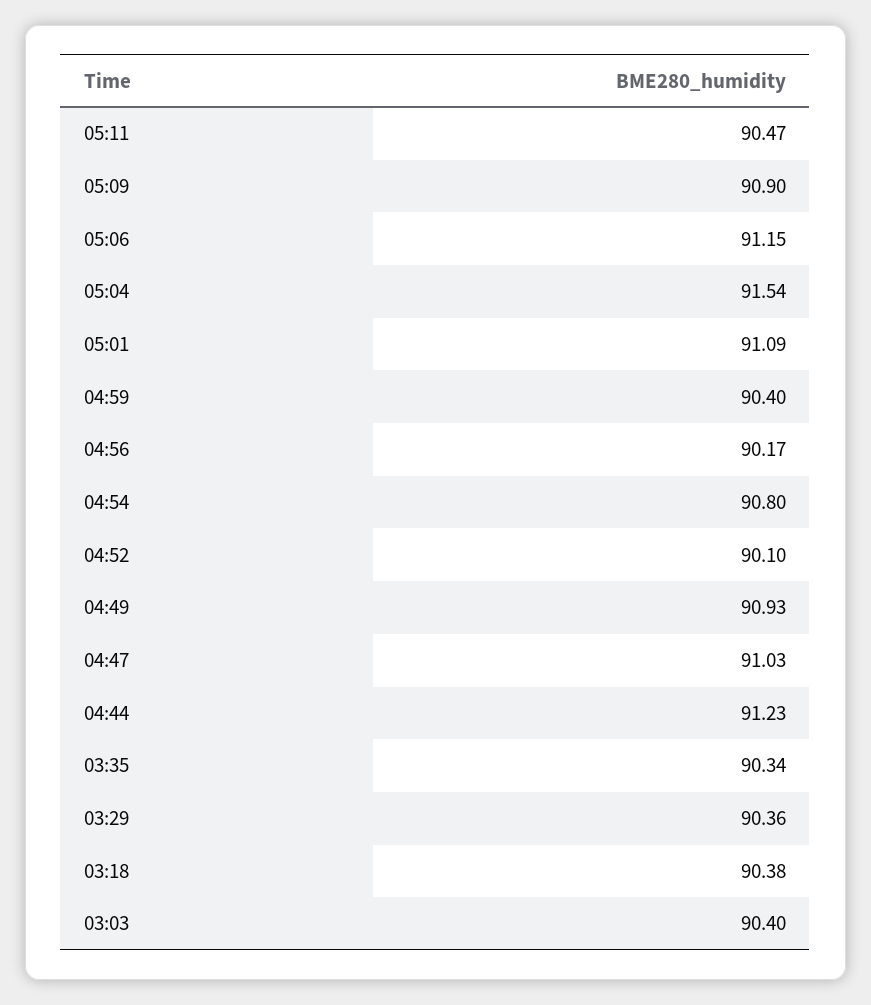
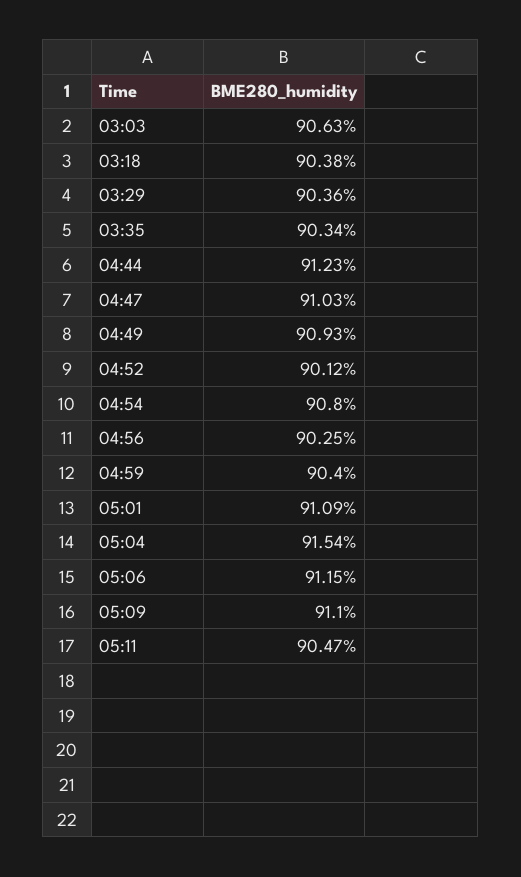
05:09: 90.9 -> 91.1
04:56: 90.17 -> 90.25
04:52: 90.1 -> 90.12
03:03: 90.4 -> 90.63

